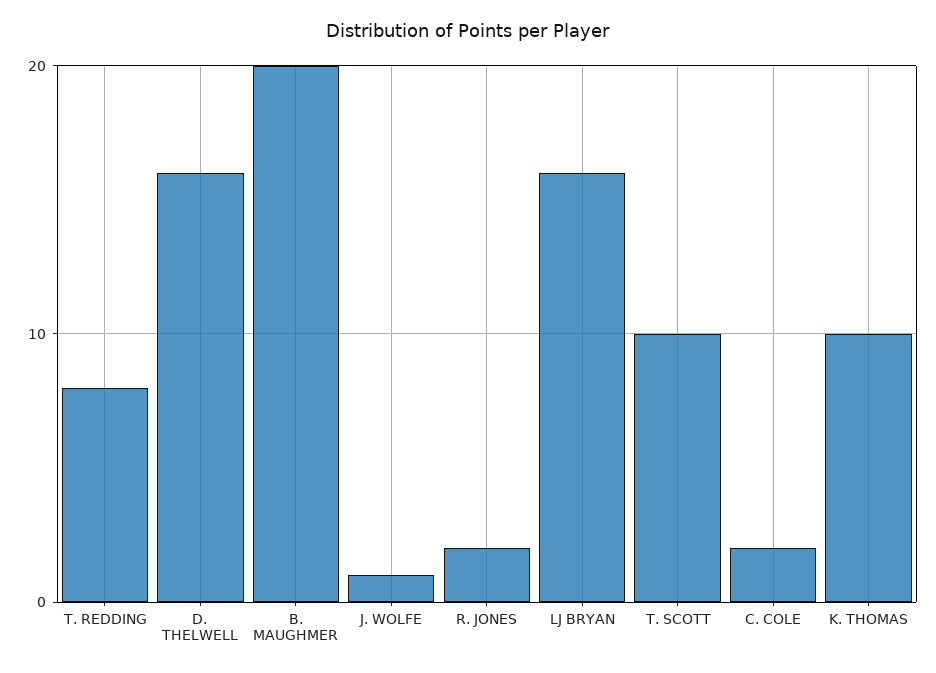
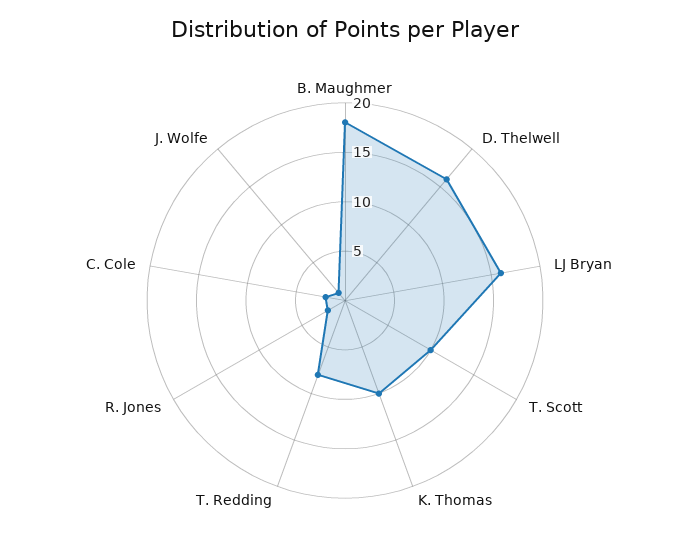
B. MAUGHMER: 20 -> 18

